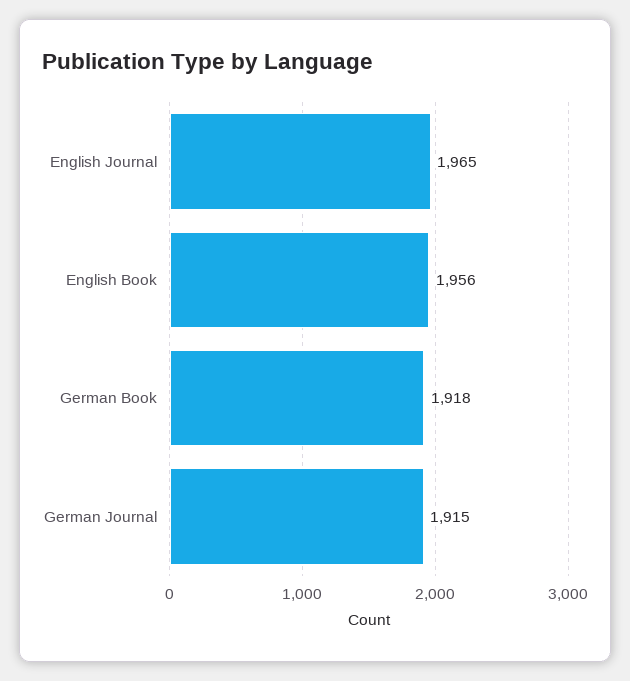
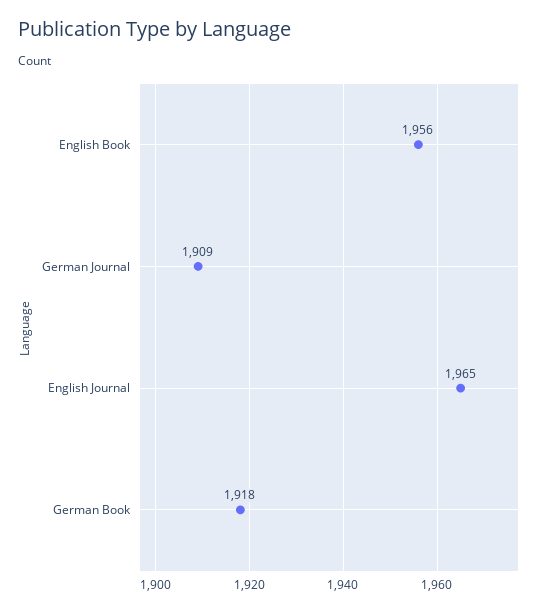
German Journal: 1915 -> 1909

